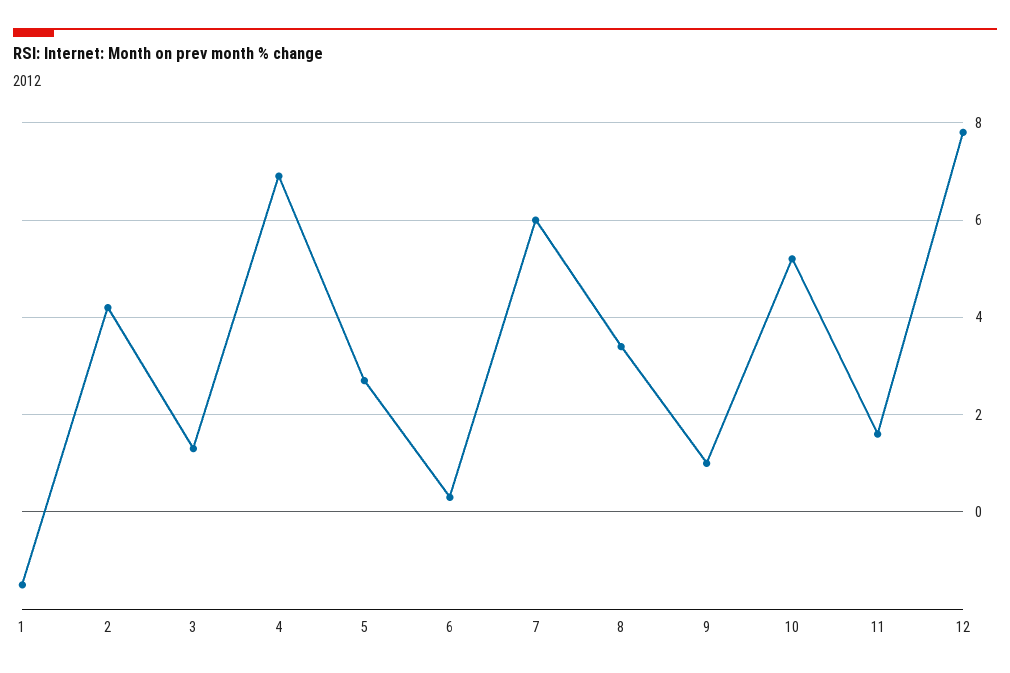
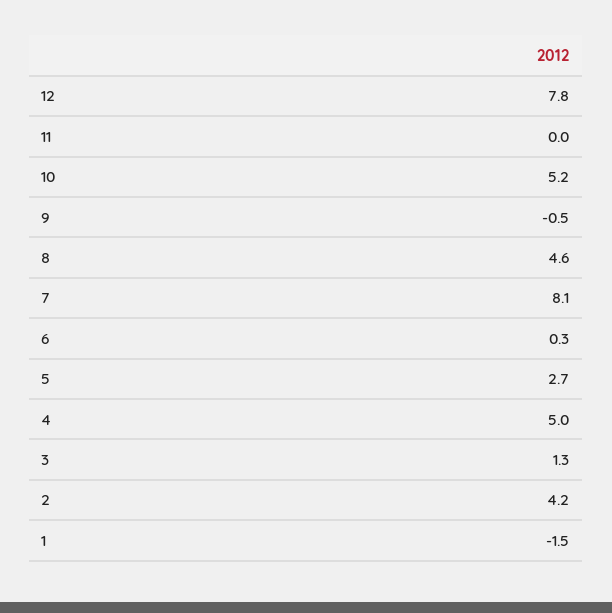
4: 7 -> 5
7: 6 -> 8.1
8: 3.5 -> 4.6
9: 1 -> -0.5
11: 1.5 -> 0

